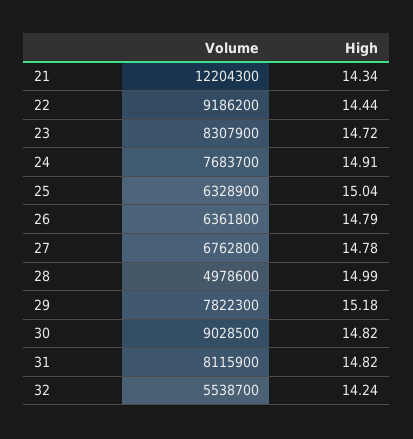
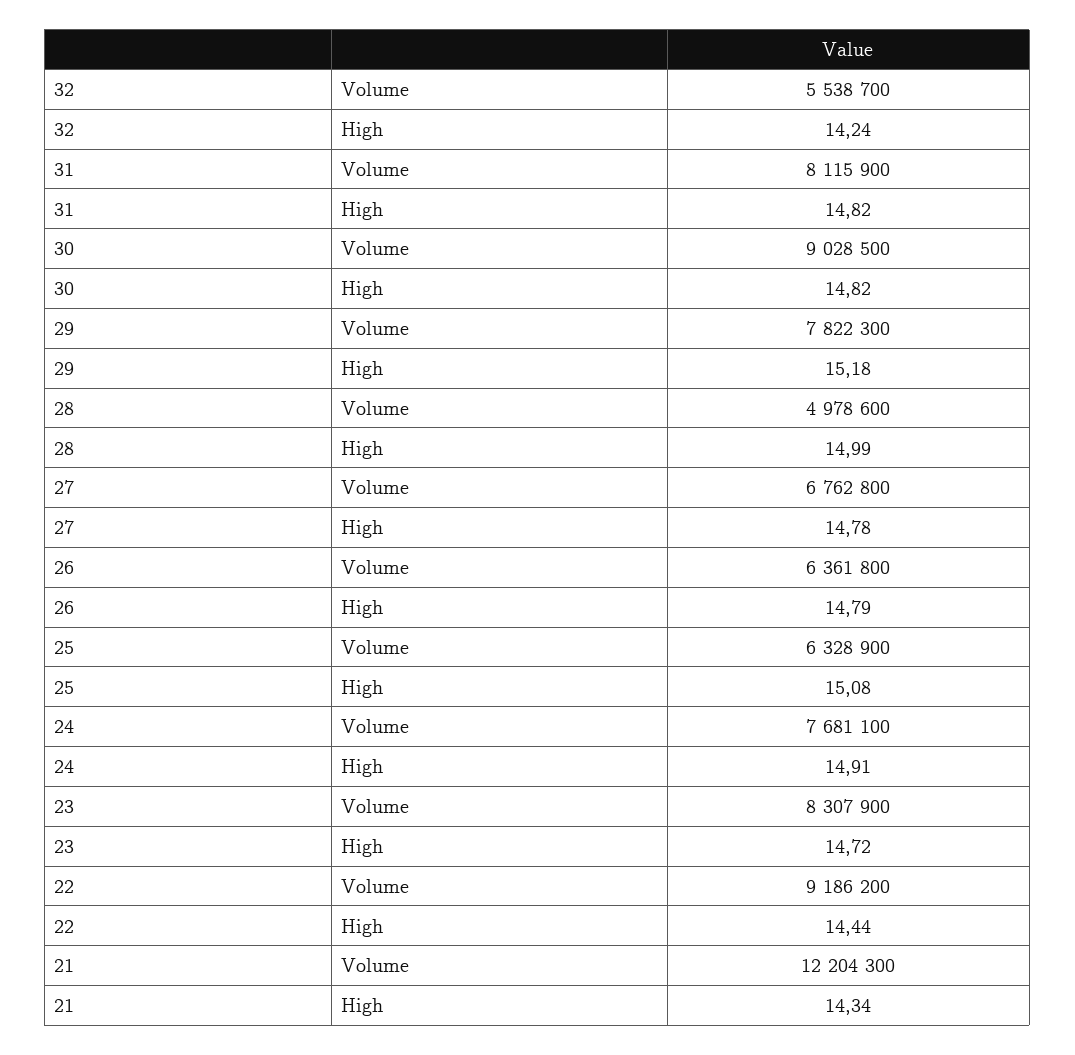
Volume, 24: 7683700 -> 7681100
High, 25: 15.04 -> 15.08

